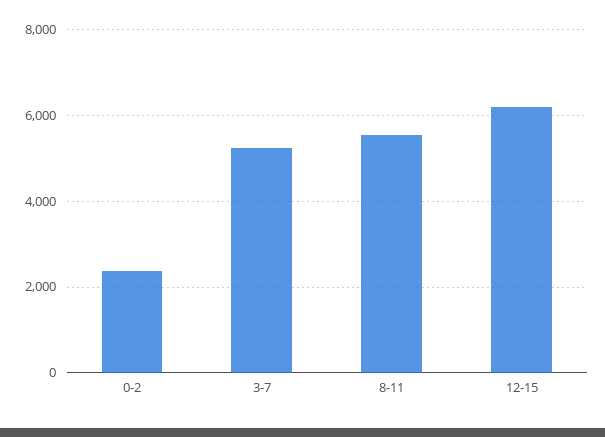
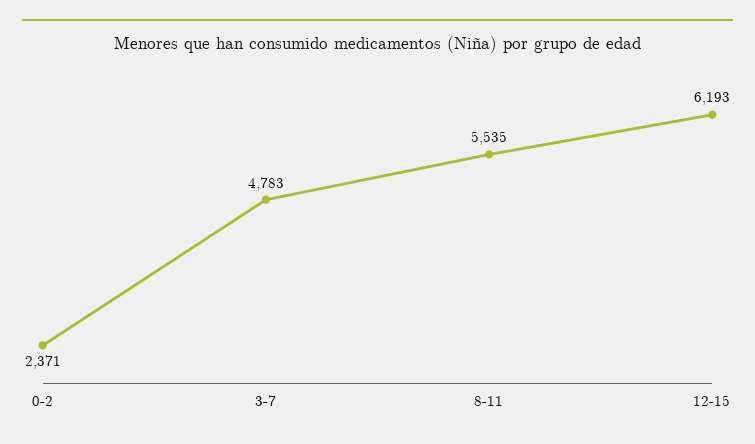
3-7: 5200 -> 4783

